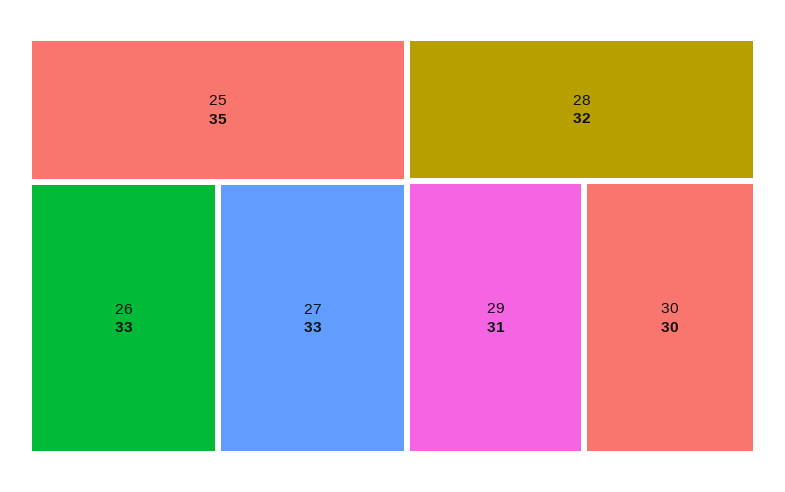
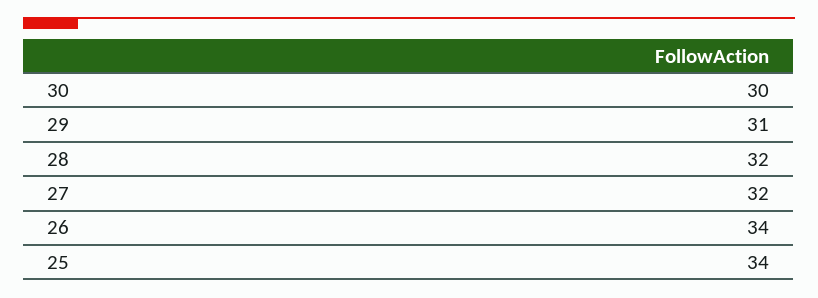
25: 35 -> 34
26: 33 -> 34
27: 33 -> 32

